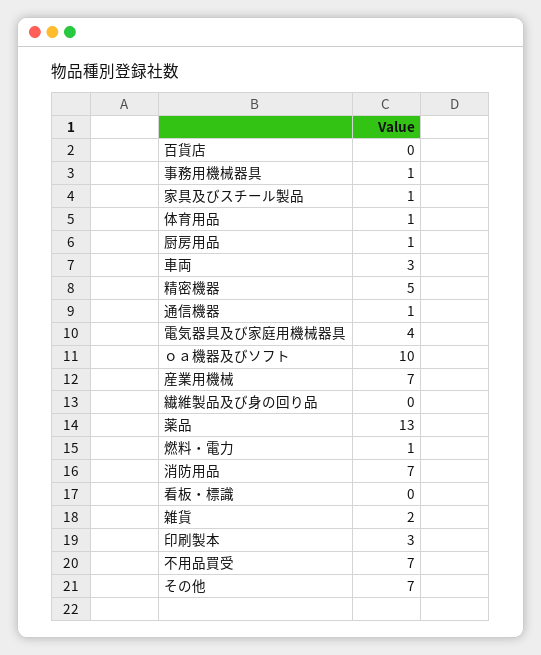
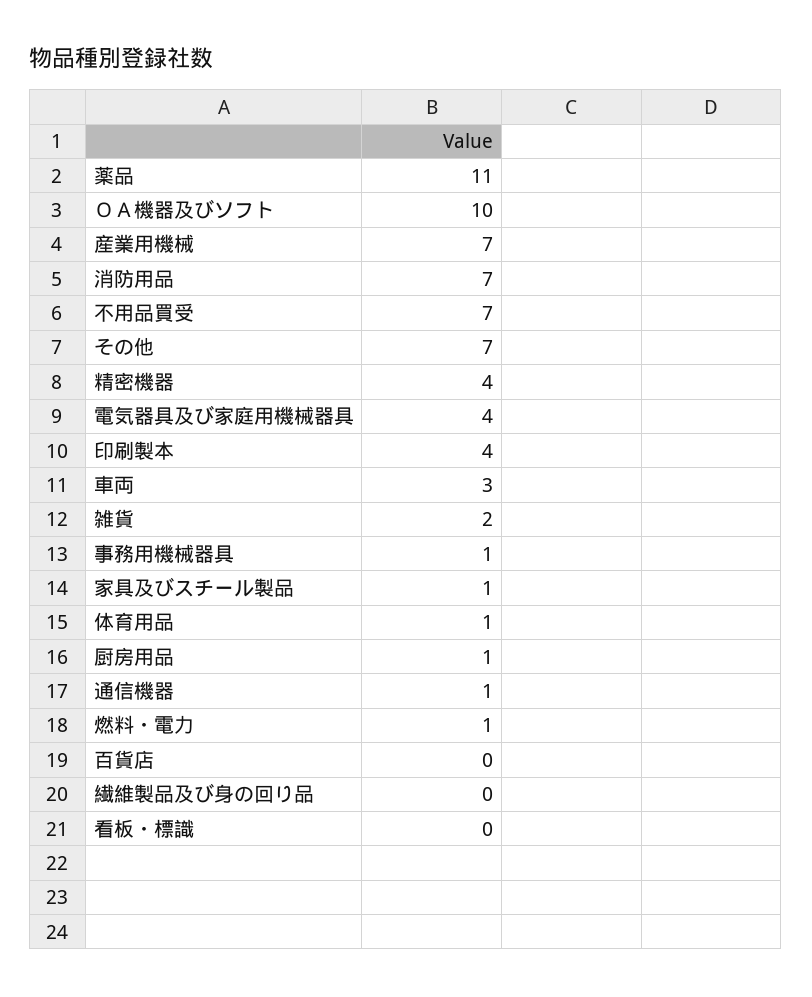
精密機器: 5 -> 4
薬品: 13 -> 11
印刷製本: 3 -> 4

